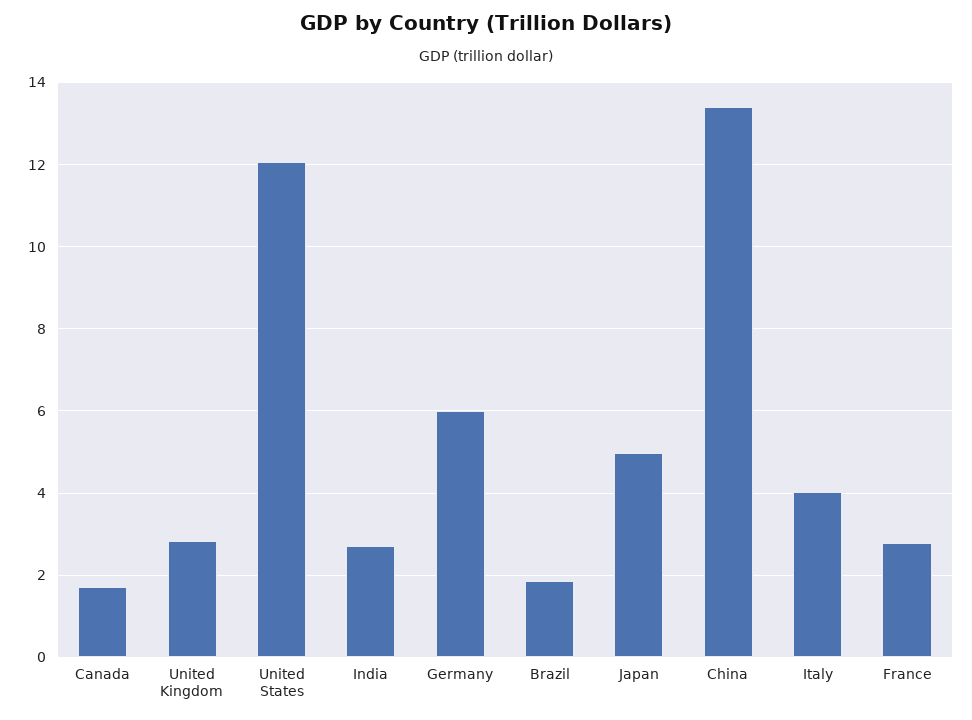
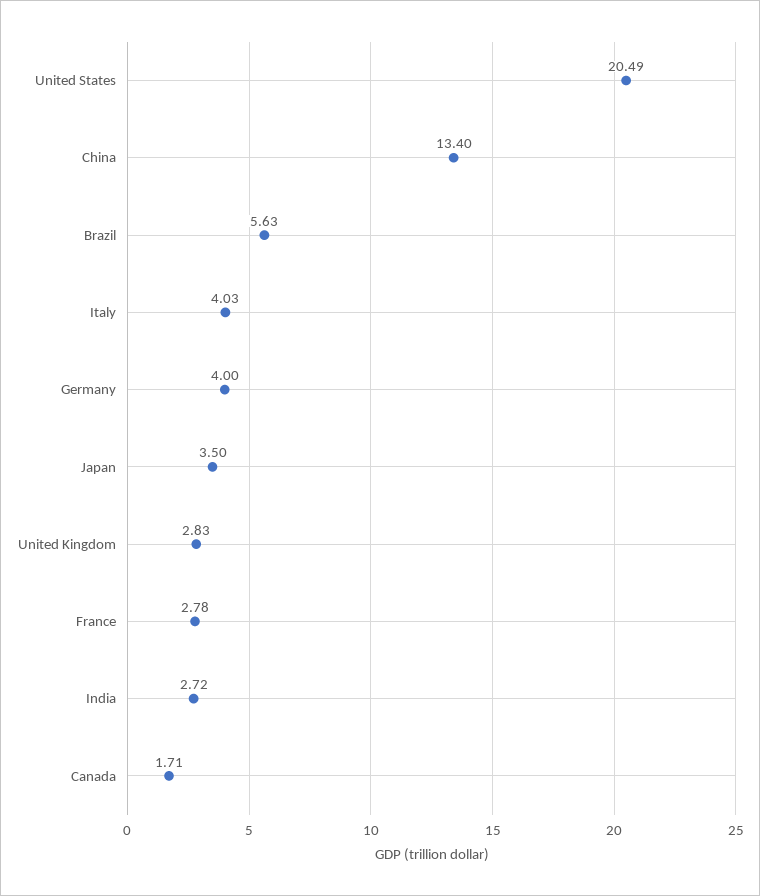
United States: 12 -> 20.49
Germany: 6 -> 4
Brazil: 1.8 -> 5.63
Japan: 5 -> 3.5

